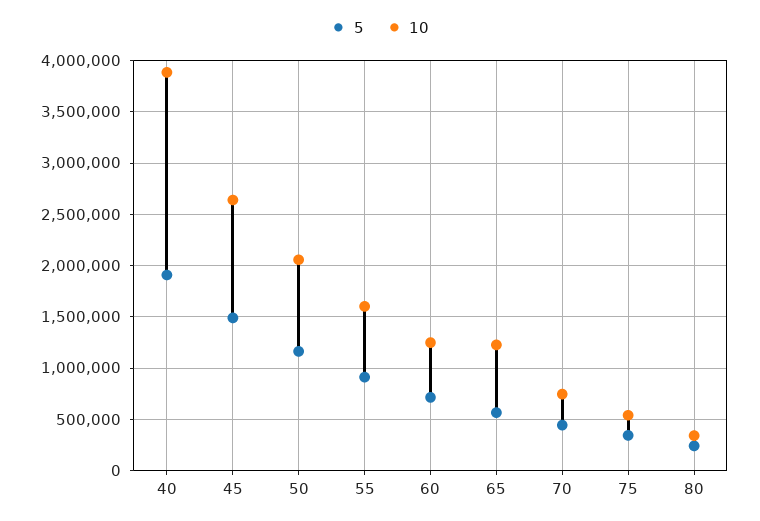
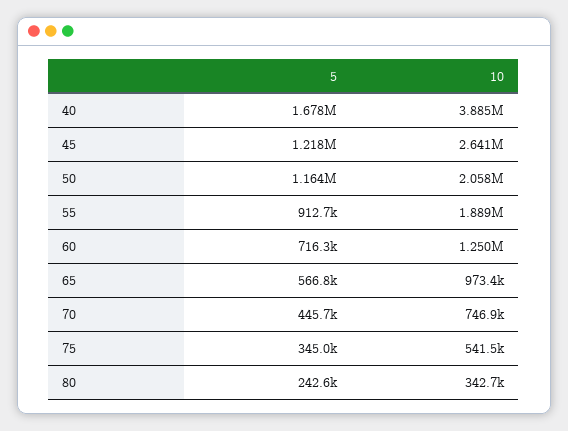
5, 40: 1900000 -> 1678000
5, 45: 1500000 -> 1218000
10, 55: 1600000 -> 1889000
10, 65: 1200000 -> 973400

